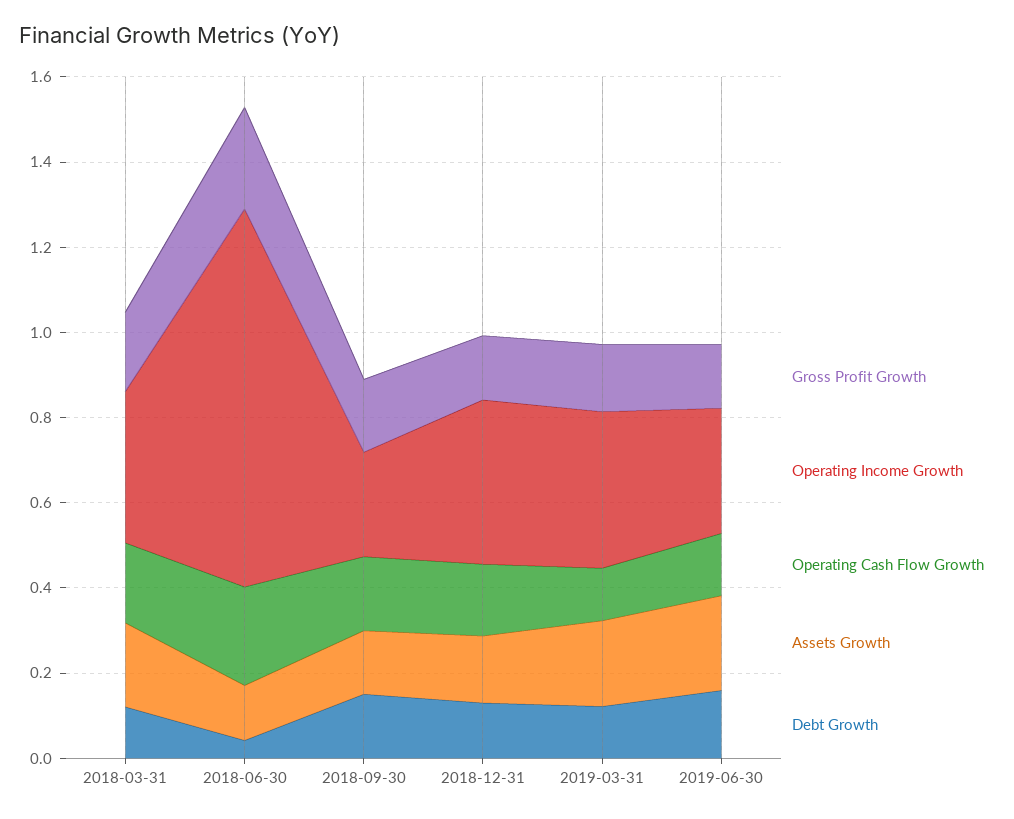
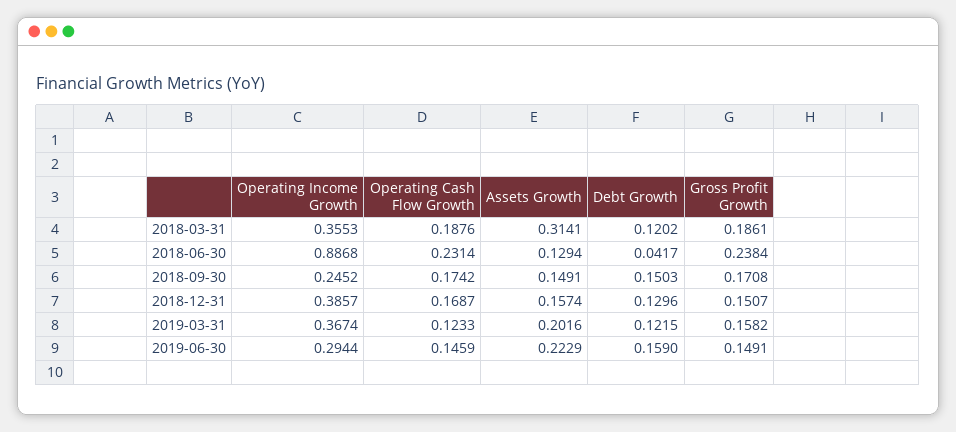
Assets Growth, 2018-03-31: 0.2 -> 0.3141

